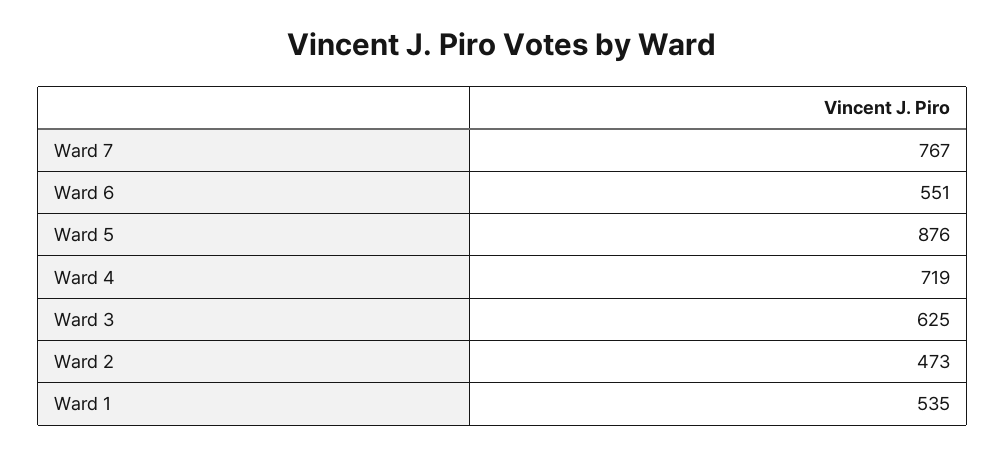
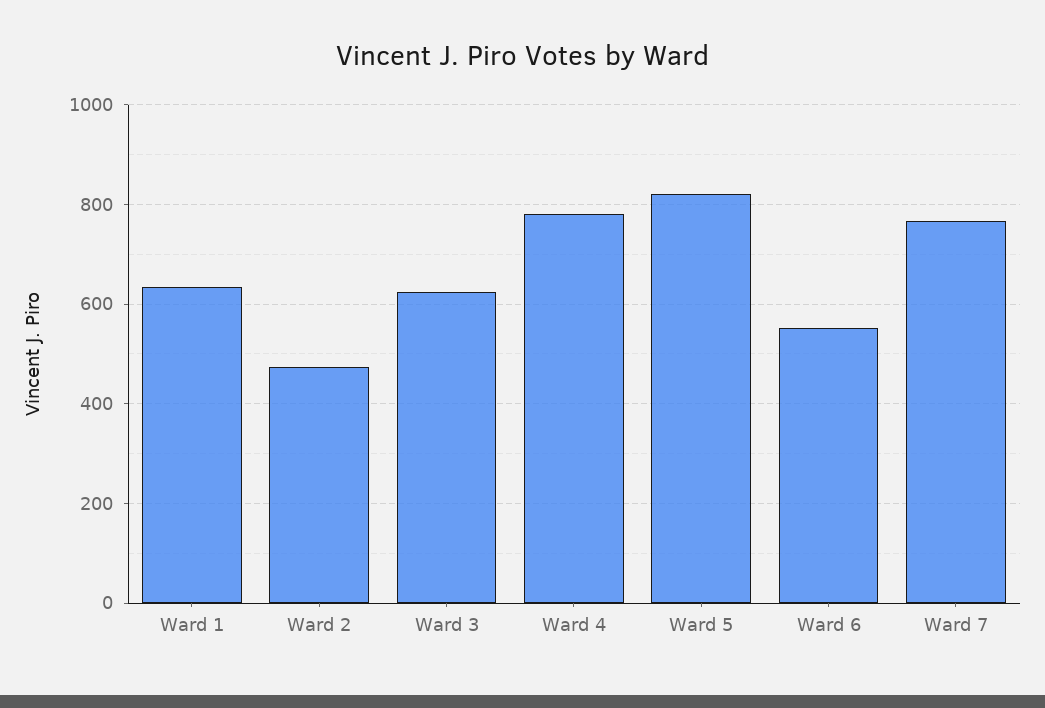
Ward 5: 876 -> 820
Ward 4: 719 -> 780
Ward 1: 535 -> 640

